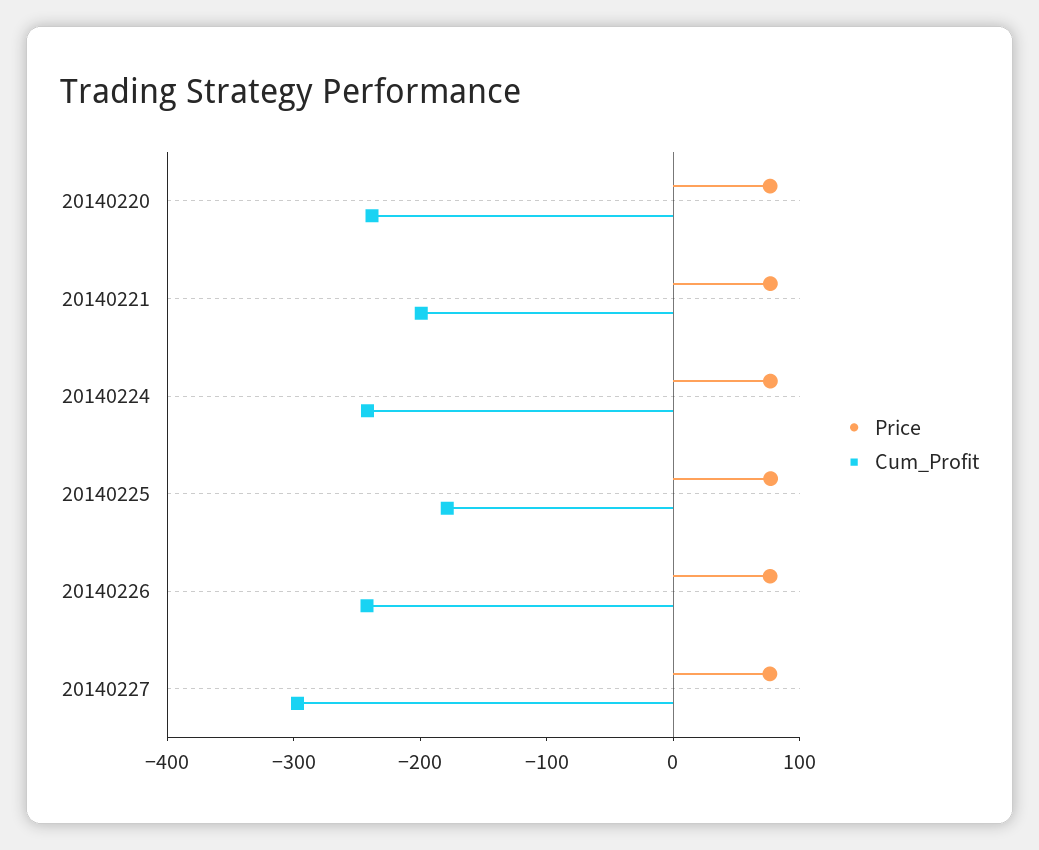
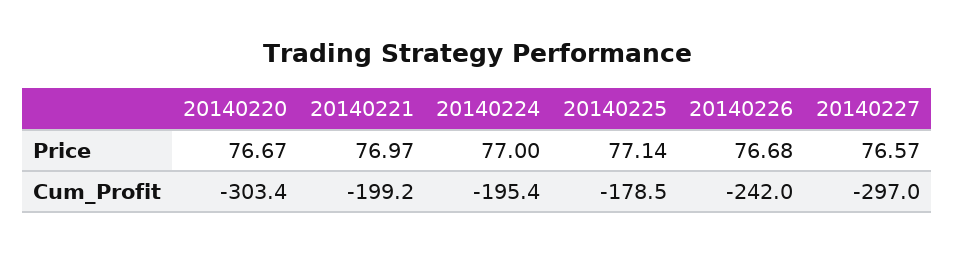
Cum_Profit, 20140220: -240 -> -303.4
Cum_Profit, 20140224: -240 -> -195.4

